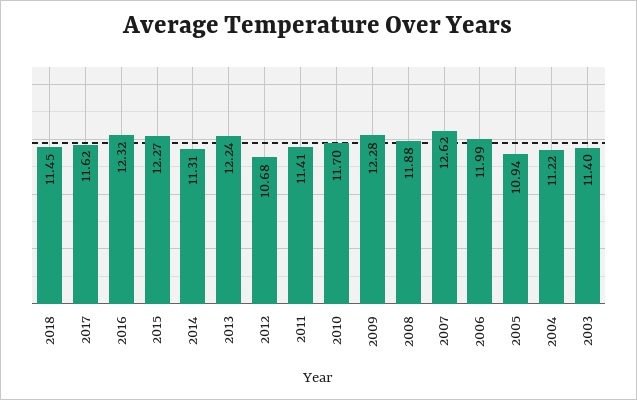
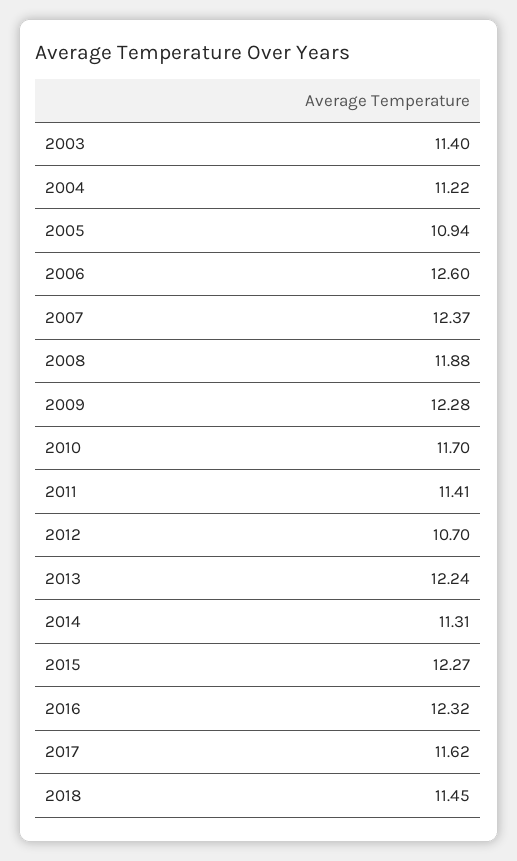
2012: 10.68 -> 10.7
2007: 12.62 -> 12.37
2006: 11.99 -> 12.6

